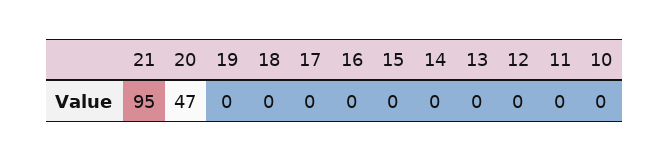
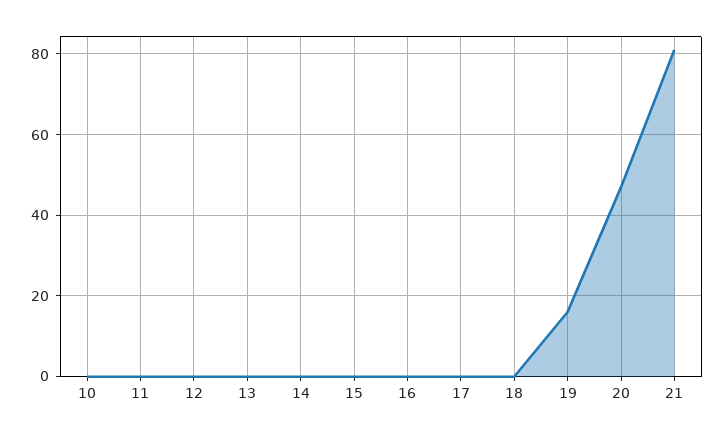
21: 95 -> 80
19: 0 -> 15

